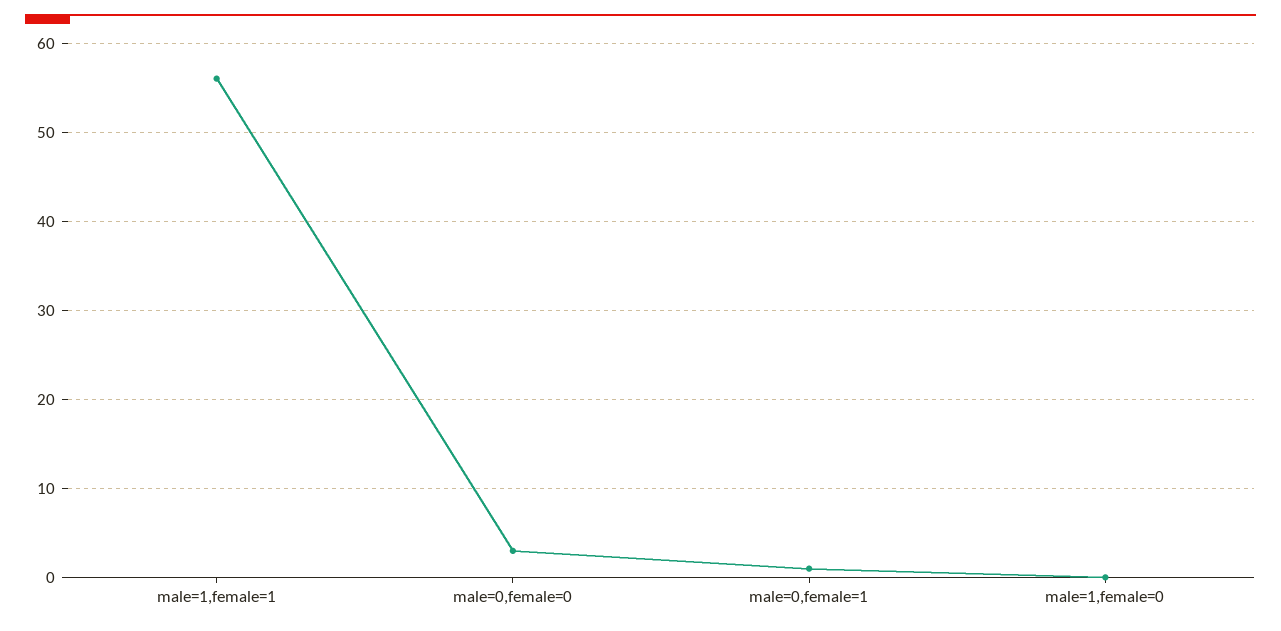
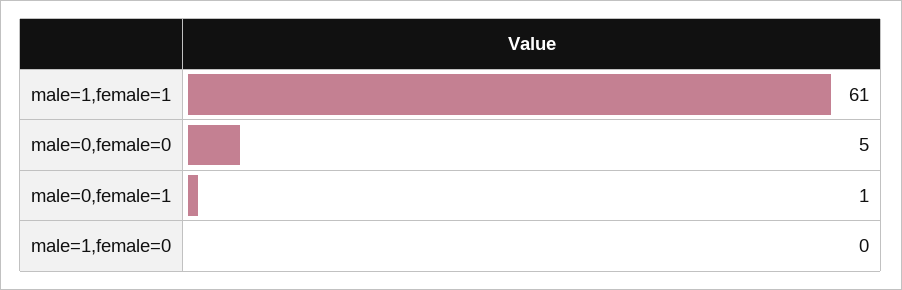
male=1,female=1: 56 -> 61
male=0,female=0: 3 -> 5

